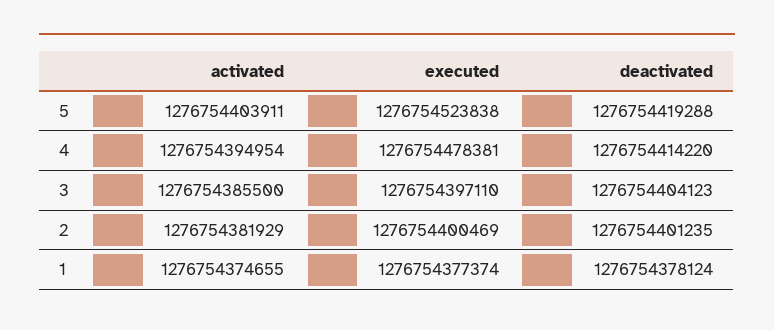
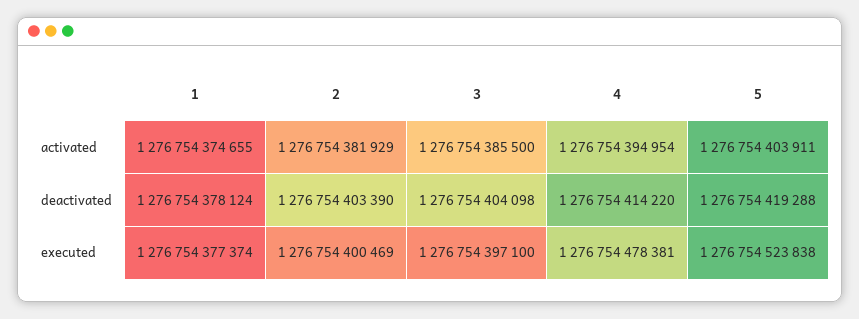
executed, 3: 1276754397110 -> 1276754397100
deactivated, 3: 1276754404123 -> 1276754404098
deactivated, 2: 1276754401235 -> 1276754403390

